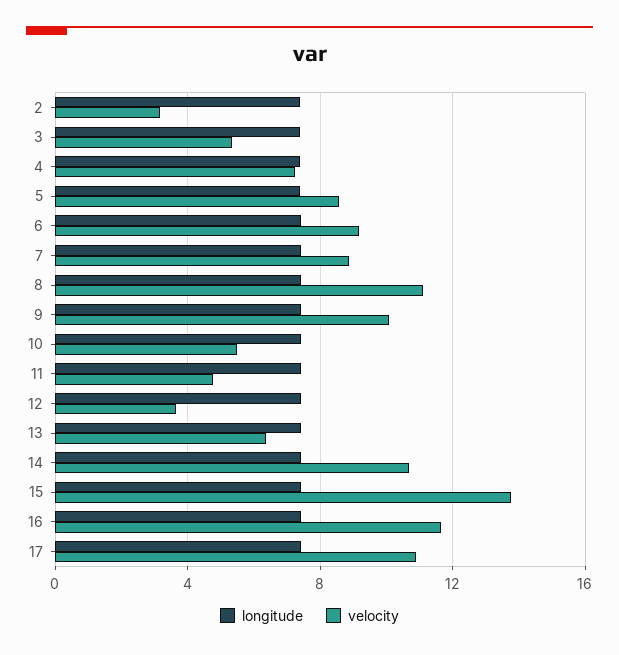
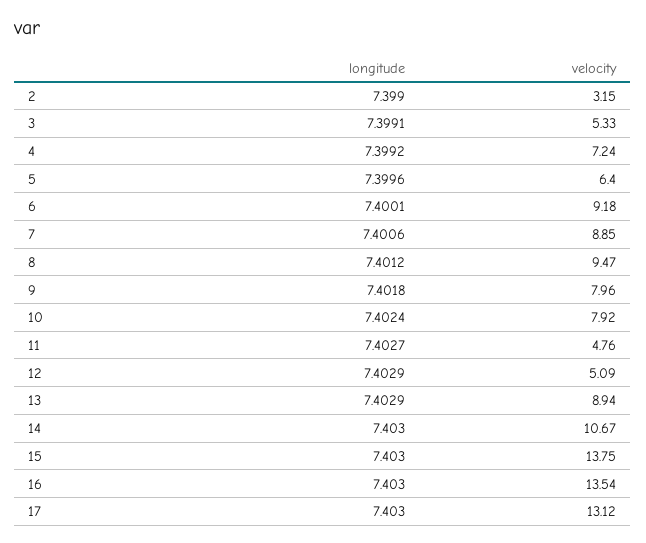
velocity, 5: 8.5 -> 6.4
velocity, 8: 11 -> 9.47
velocity, 9: 10 -> 7.96
velocity, 10: 5.5 -> 7.92
velocity, 12: 3.5 -> 5.09
velocity, 13: 6.5 -> 8.94
velocity, 16: 11.5 -> 13.54
velocity, 17: 11 -> 13.12

